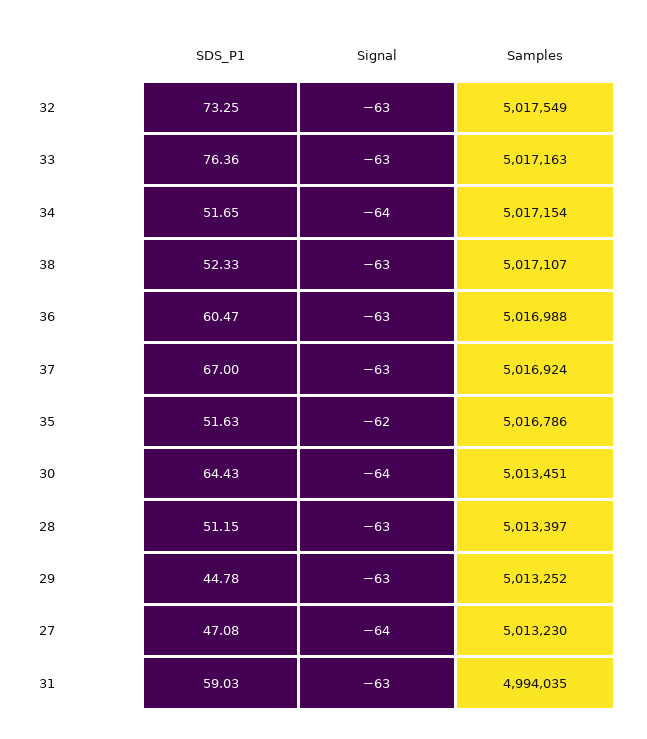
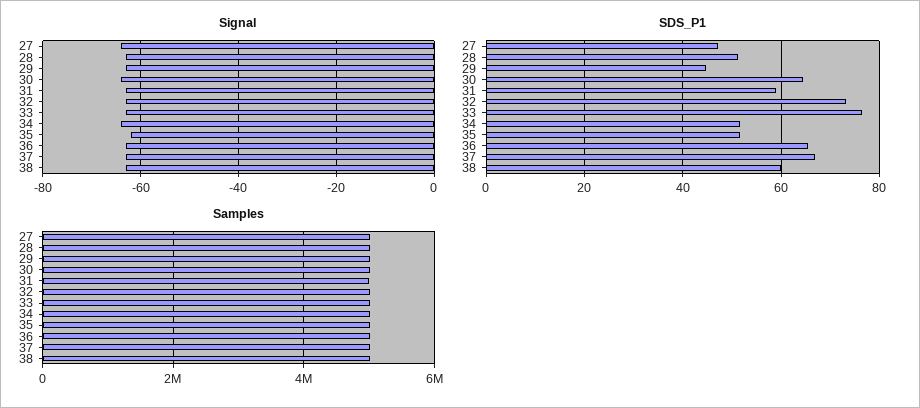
SDS_P1, 38: 52.33 -> 60
SDS_P1, 36: 60.47 -> 66

